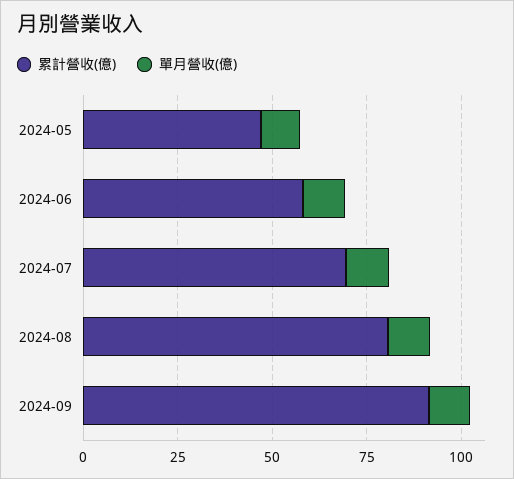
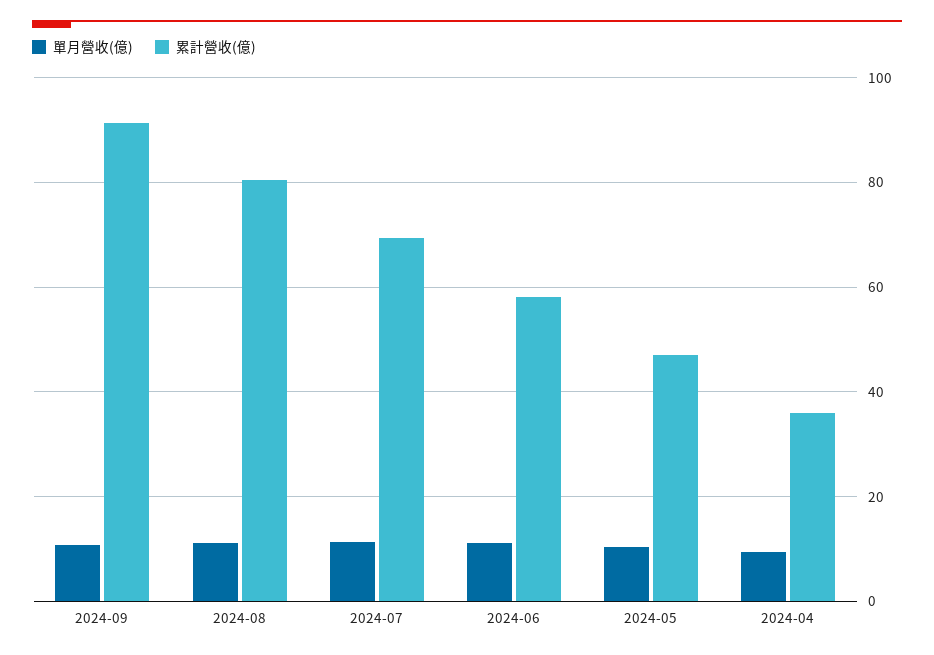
單月營收(億), 2024-04: none -> 10
累計營收(億), 2024-04: none -> 36

